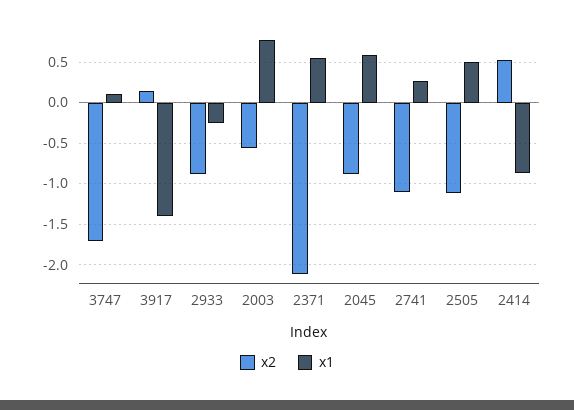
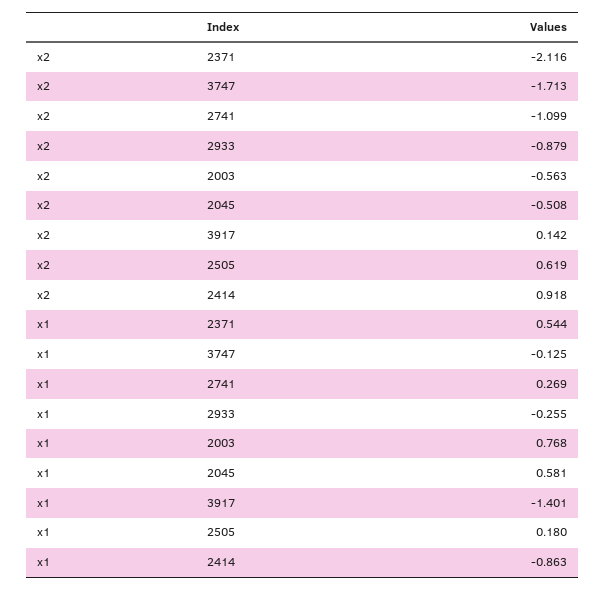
x1, 3747: 0.1 -> -0.125
x2, 2045: -0.9 -> -0.508
x2, 2505: -1.1 -> 0.619
x1, 2505: 0.5 -> 0.18
x2, 2414: 0.5 -> 0.918

